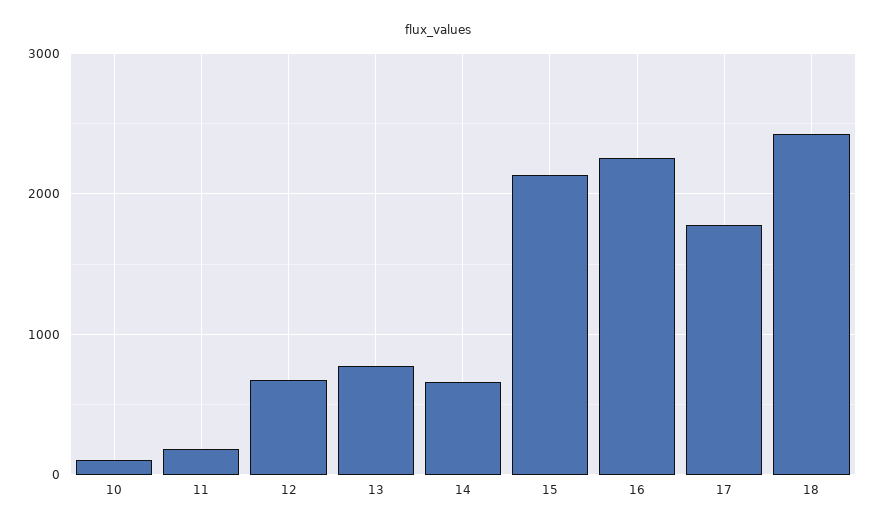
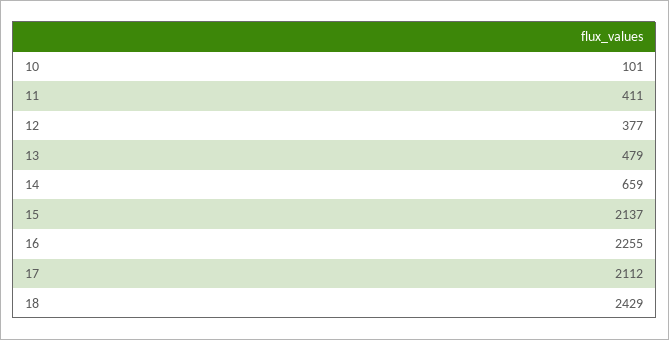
11: 200 -> 411
12: 700 -> 377
13: 800 -> 479
17: 1800 -> 2112

